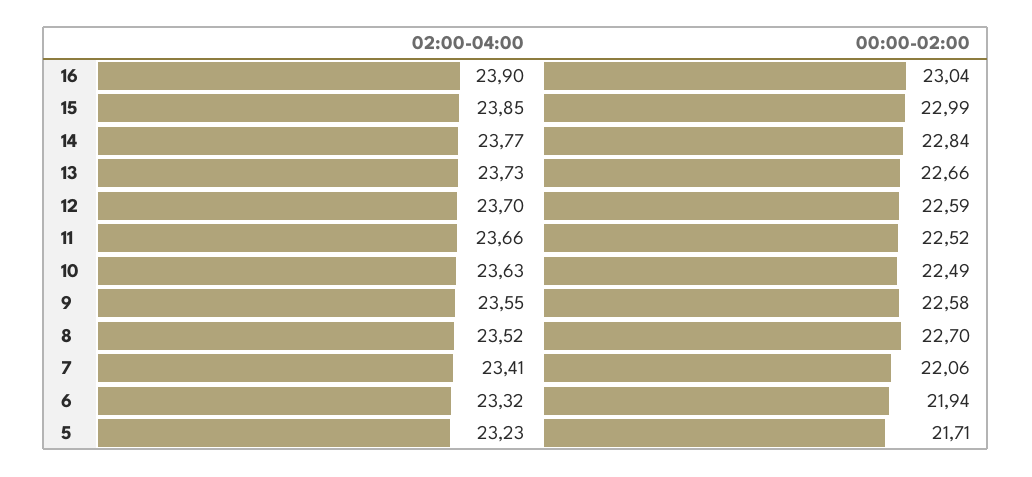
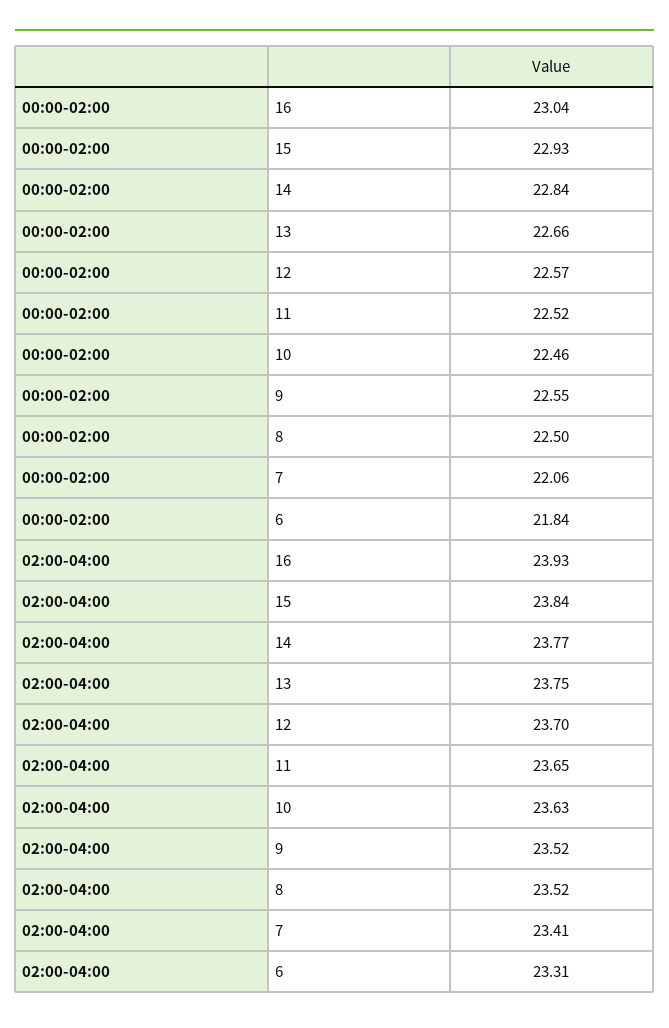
02:00-04:00, 16: 23.9 -> 23.93
02:00-04:00, 15: 23.85 -> 23.84
00:00-02:00, 15: 22.99 -> 22.93
02:00-04:00, 13: 23.73 -> 23.75
00:00-02:00, 12: 22.59 -> 22.57
02:00-04:00, 11: 23.66 -> 23.65
00:00-02:00, 10: 22.49 -> 22.46
02:00-04:00, 9: 23.55 -> 23.52
00:00-02:00, 9: 22.58 -> 22.55
00:00-02:00, 8: 22.7 -> 22.5
02:00-04:00, 6: 23.32 -> 23.31
00:00-02:00, 6: 21.94 -> 21.84
02:00-04:00, 5: 23.23 -> none
00:00-02:00, 5: 21.71 -> none

